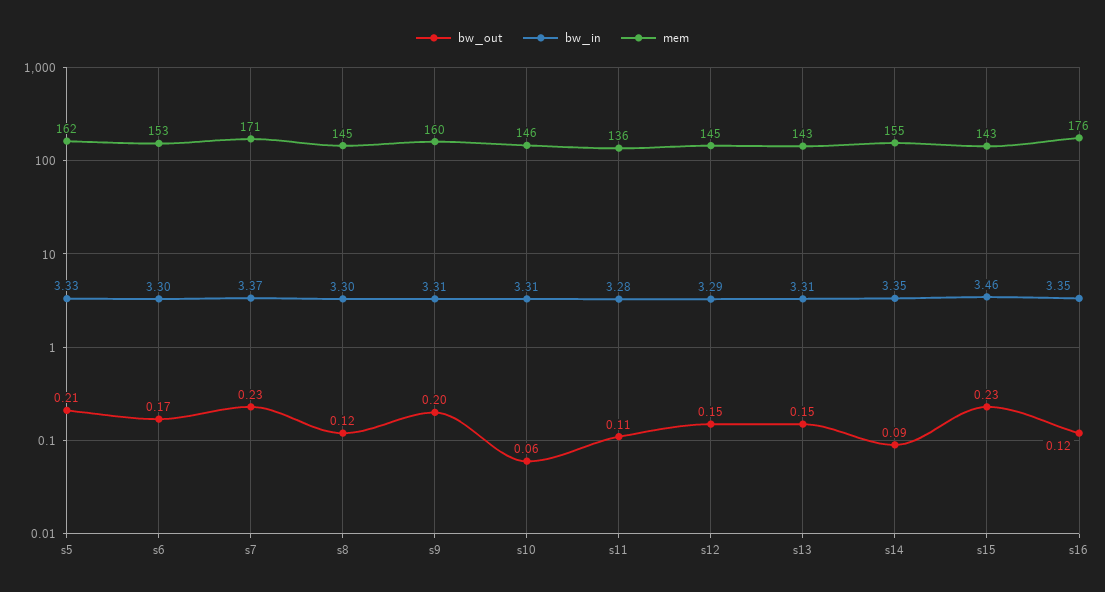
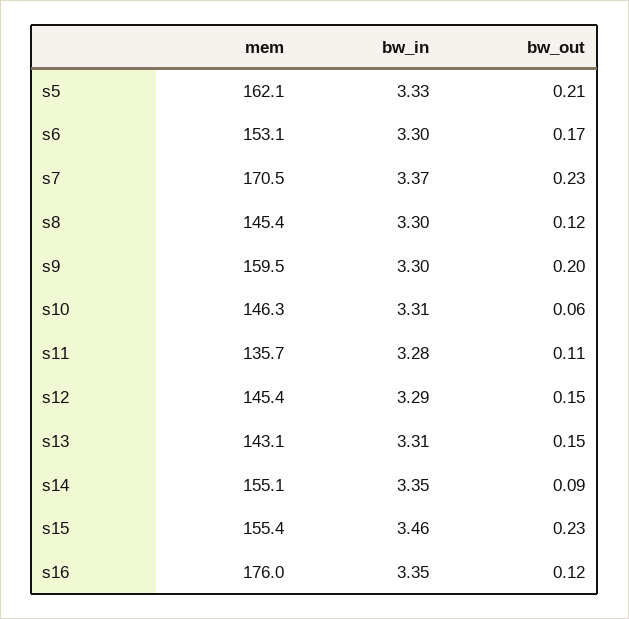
bw_in, s9: 3.31 -> 3.3
mem, s15: 143 -> 155.4

